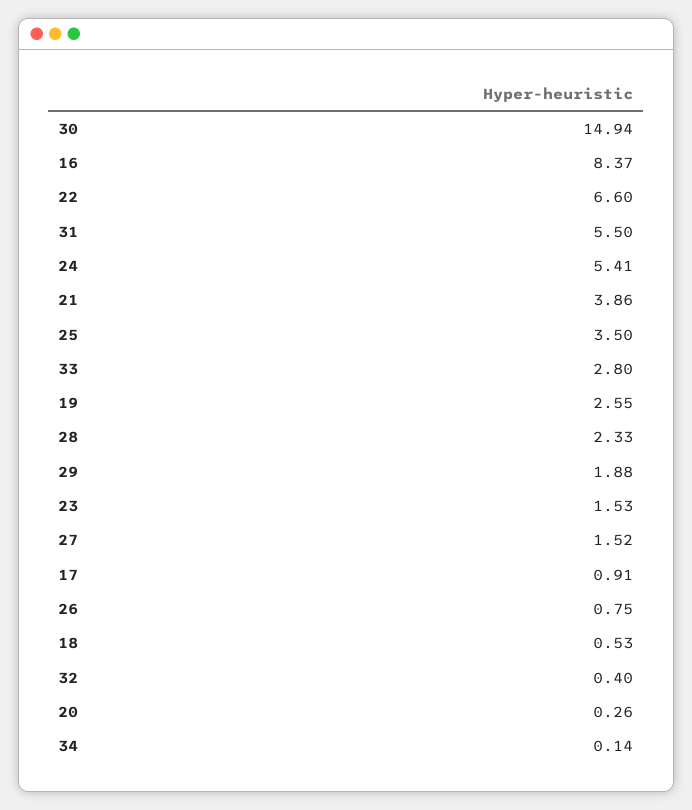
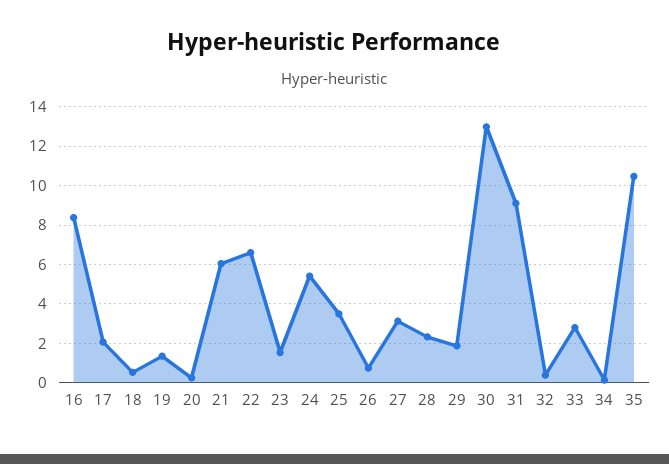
30: 14.94 -> 13
31: 5.5 -> 9
21: 3.86 -> 6
19: 2.55 -> 1.5
27: 1.52 -> 3
17: 0.91 -> 2
35: none -> 10.5

